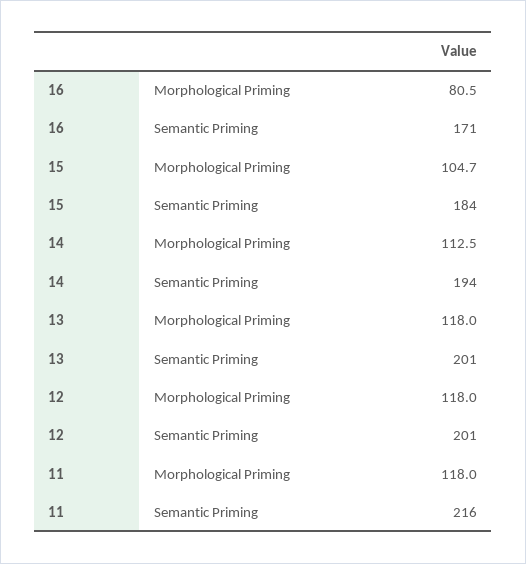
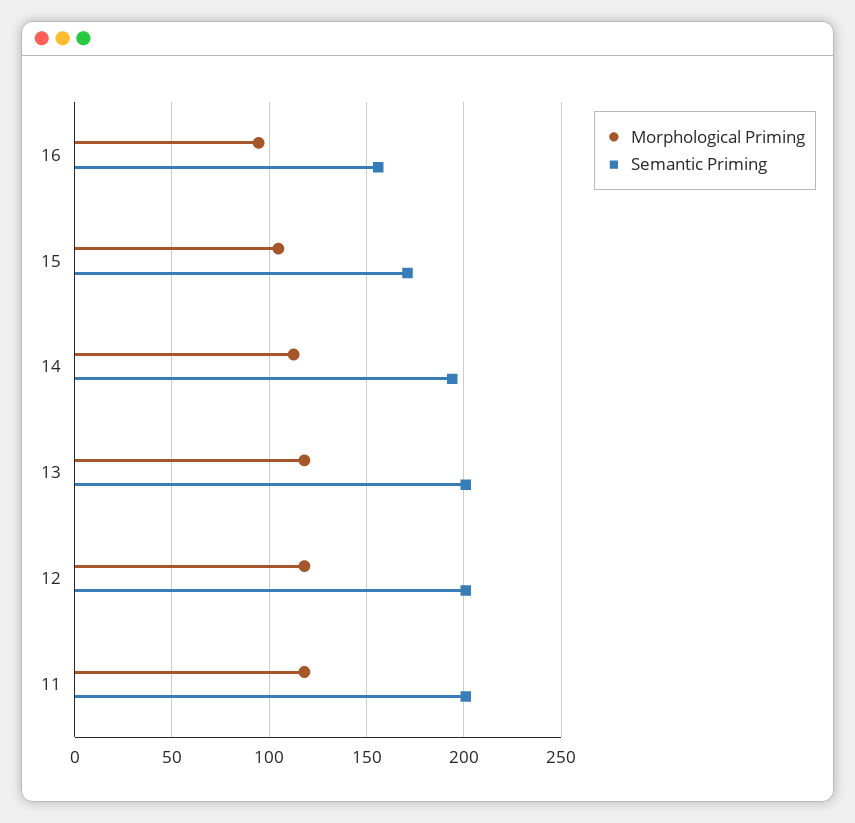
Morphological Priming, 16: 80.5 -> 95
Semantic Priming, 16: 171 -> 155
Semantic Priming, 15: 184 -> 170
Semantic Priming, 11: 216 -> 200

